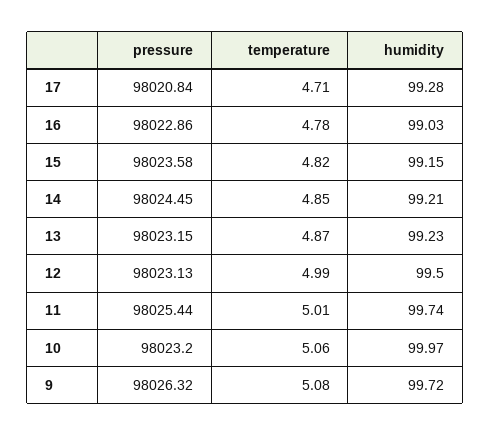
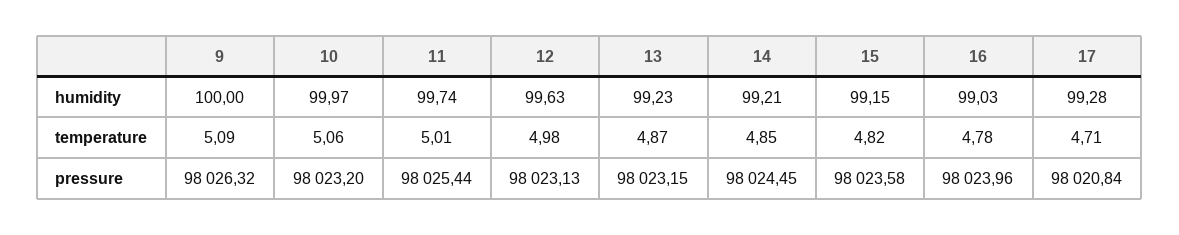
pressure, 16: 98022.86 -> 98023.96
temperature, 12: 4.99 -> 4.98
humidity, 12: 99.5 -> 99.63
temperature, 9: 5.08 -> 5.09
humidity, 9: 99.72 -> 100

